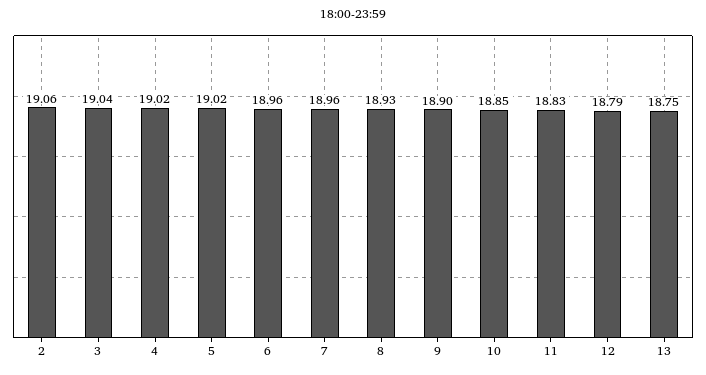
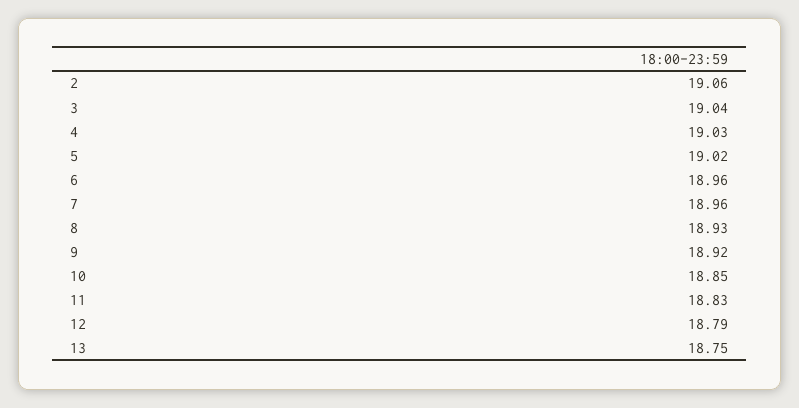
4: 19.02 -> 19.03
9: 18.9 -> 18.92

